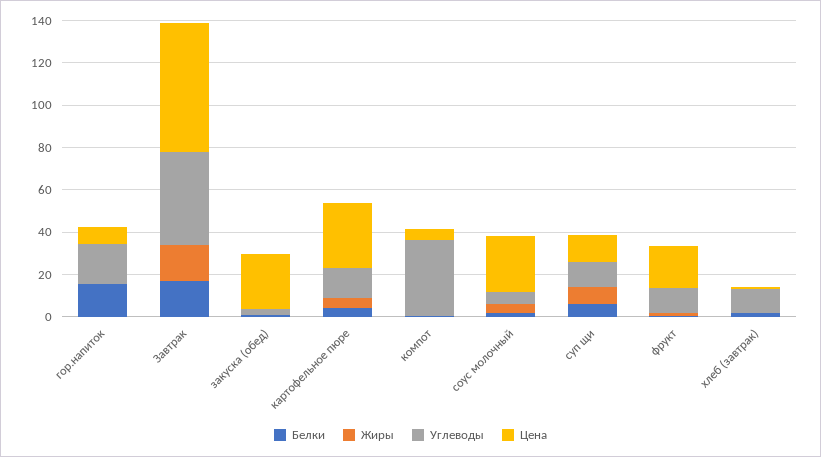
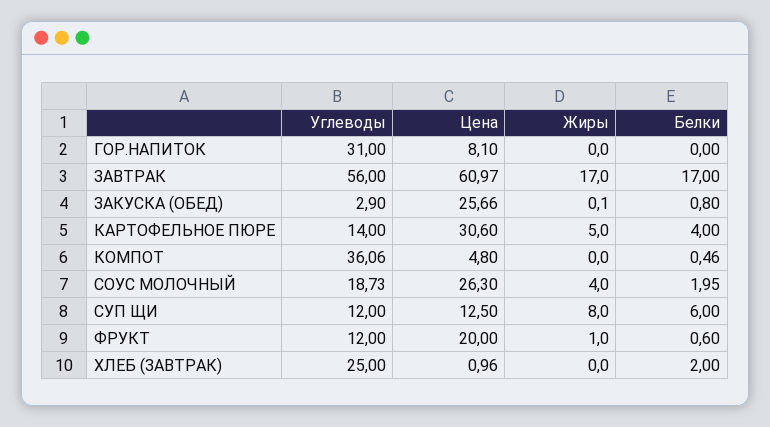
Белки, гор.напиток: 15 -> 0
Углеводы, гор.напиток: 20 -> 31
Углеводы, Завтрак: 45 -> 56
Углеводы, соус молочный: 5 -> 18.73
Углеводы, хлеб (завтрак): 10 -> 25

